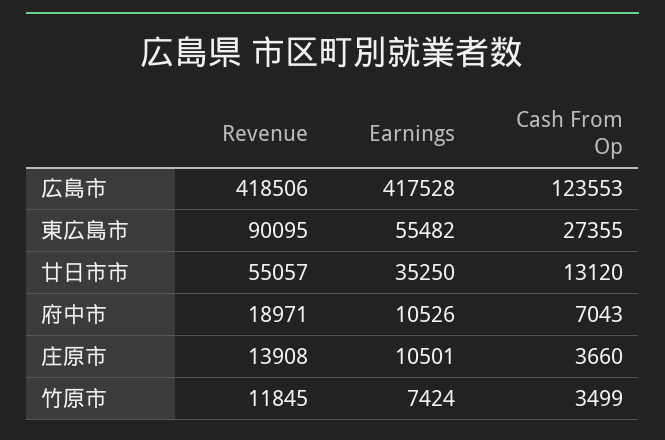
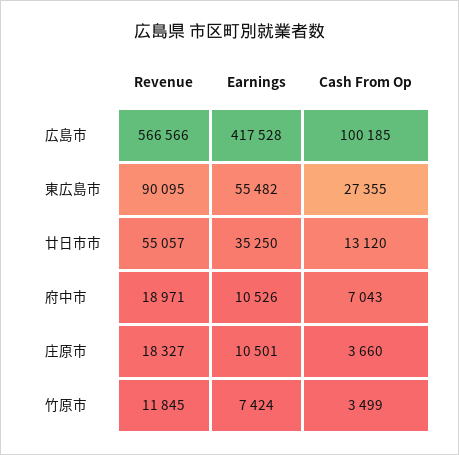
Revenue, 広島市: 418506 -> 566566
Cash From Op, 広島市: 123553 -> 100185
Revenue, 庄原市: 13908 -> 18327

